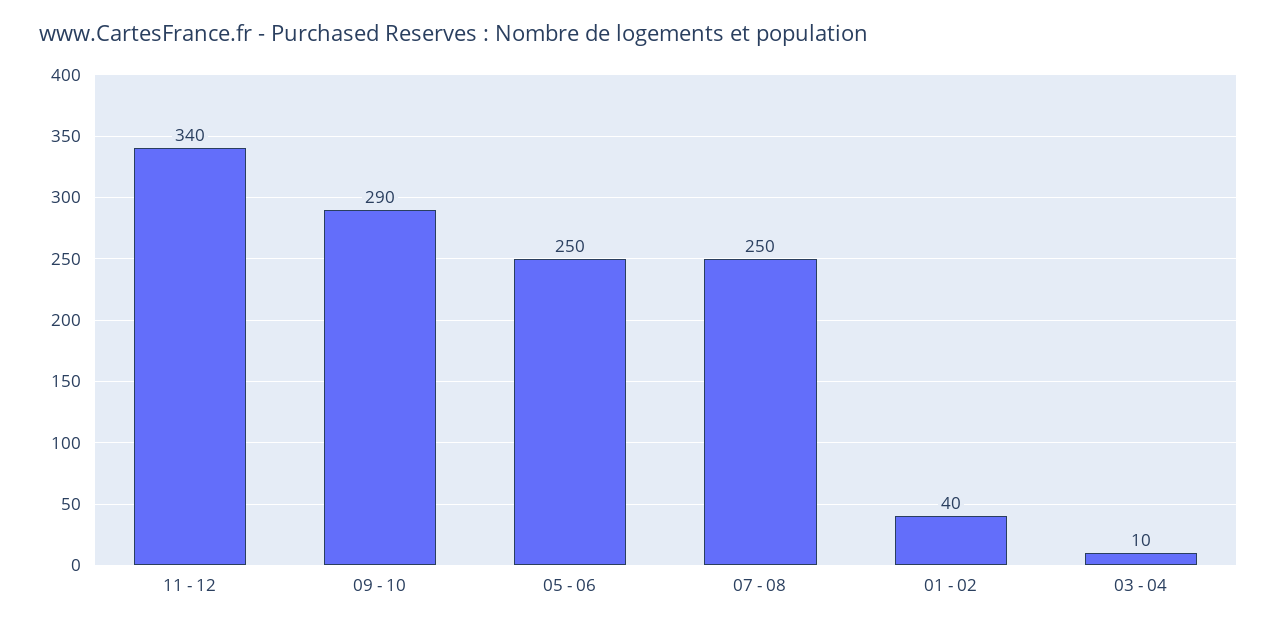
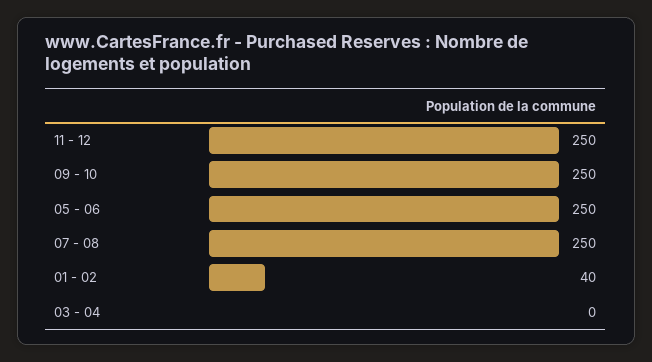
11 - 12: 340 -> 250
09 - 10: 290 -> 250
03 - 04: 10 -> 0

